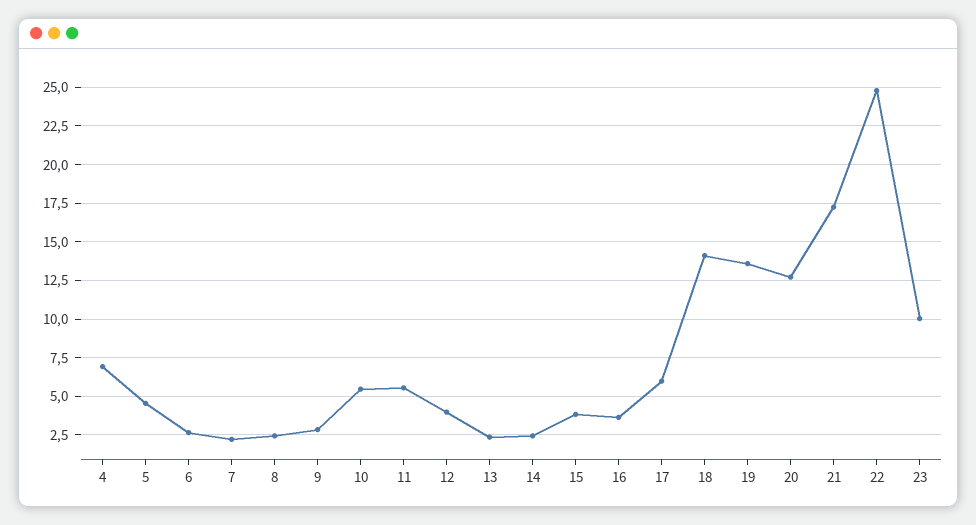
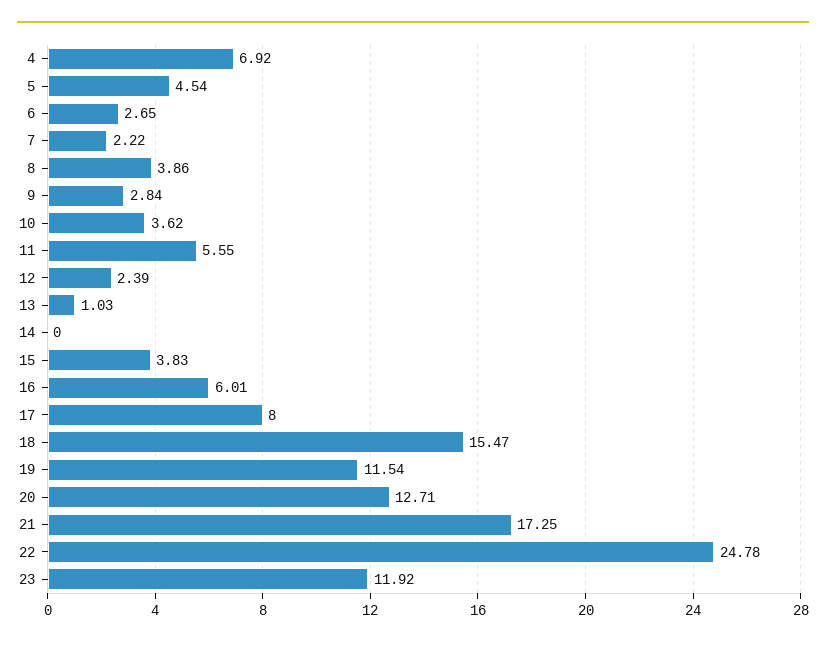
8: 2.5 -> 3.86
10: 5.5 -> 3.62
12: 4 -> 2.39
13: 2.5 -> 1.03
14: 2.5 -> 0
16: 3.5 -> 6.01
17: 6 -> 8
18: 14 -> 15.47
19: 13.5 -> 11.54
23: 10 -> 11.92

